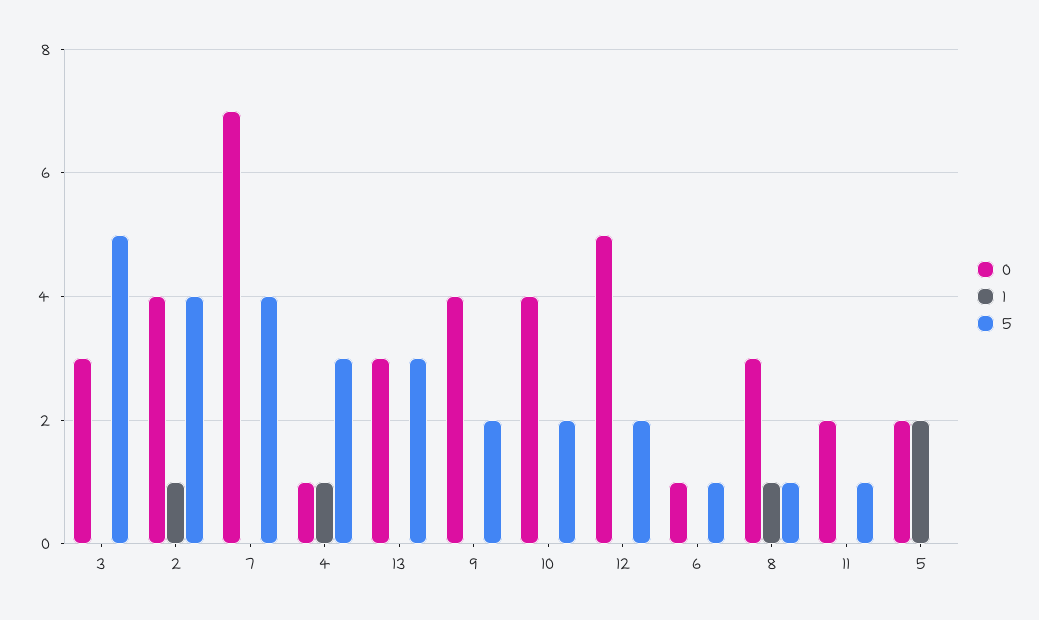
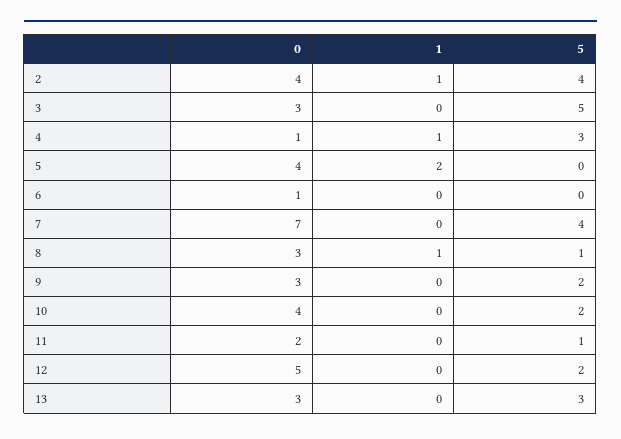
0, 9: 4 -> 3
5, 6: 1 -> 0
0, 5: 2 -> 4

